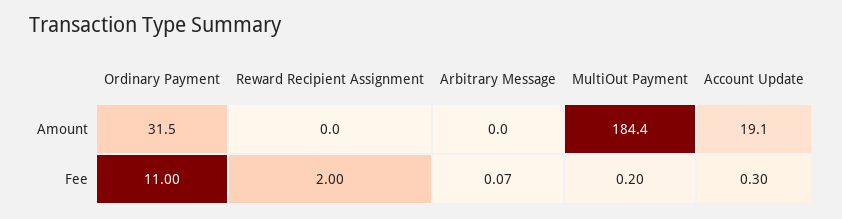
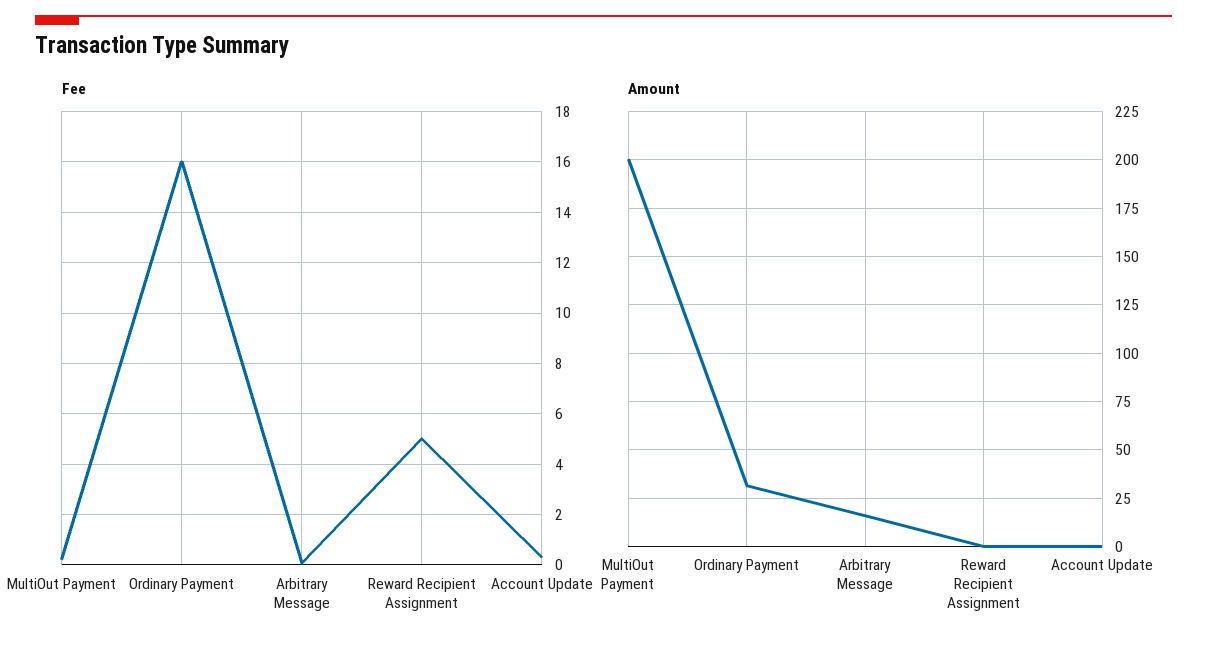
Amount, Arbitrary Message: 0 -> 15
Amount, MultiOut Payment: 184.4 -> 200
Amount, Account Update: 19.1 -> 0
Fee, Ordinary Payment: 11 -> 16
Fee, Reward Recipient Assignment: 2 -> 5

